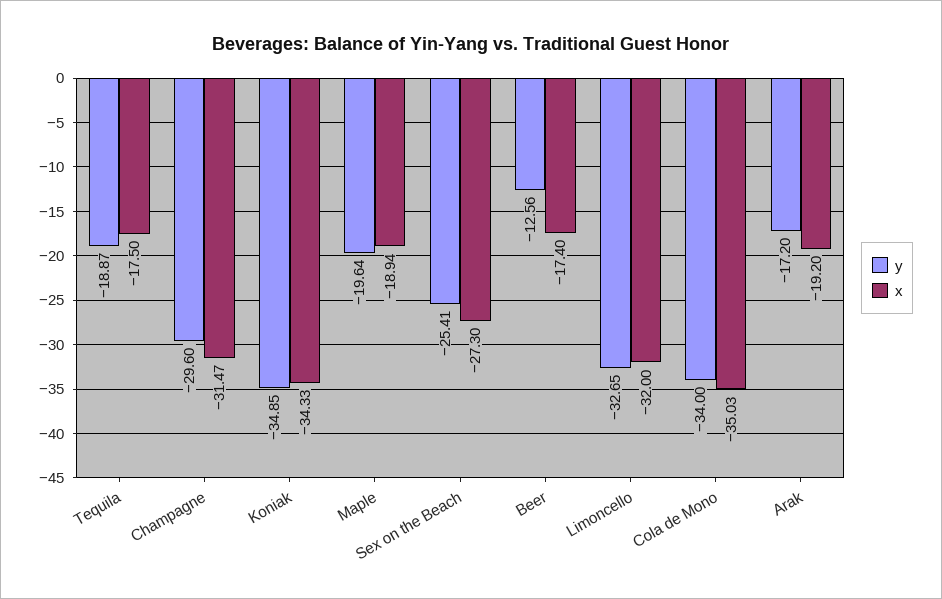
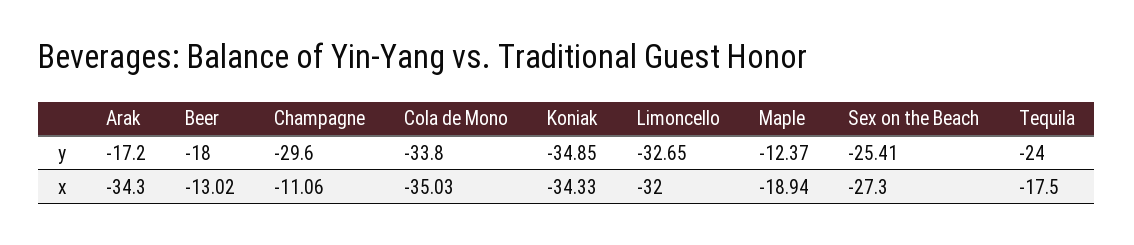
y, Tequila: -18.87 -> -24
x, Champagne: -31.47 -> -11.06
y, Maple: -19.64 -> -12.37
y, Beer: -12.56 -> -18
x, Beer: -17.4 -> -13.02
y, Cola de Mono: -34 -> -33.8
x, Arak: -19.2 -> -34.3

